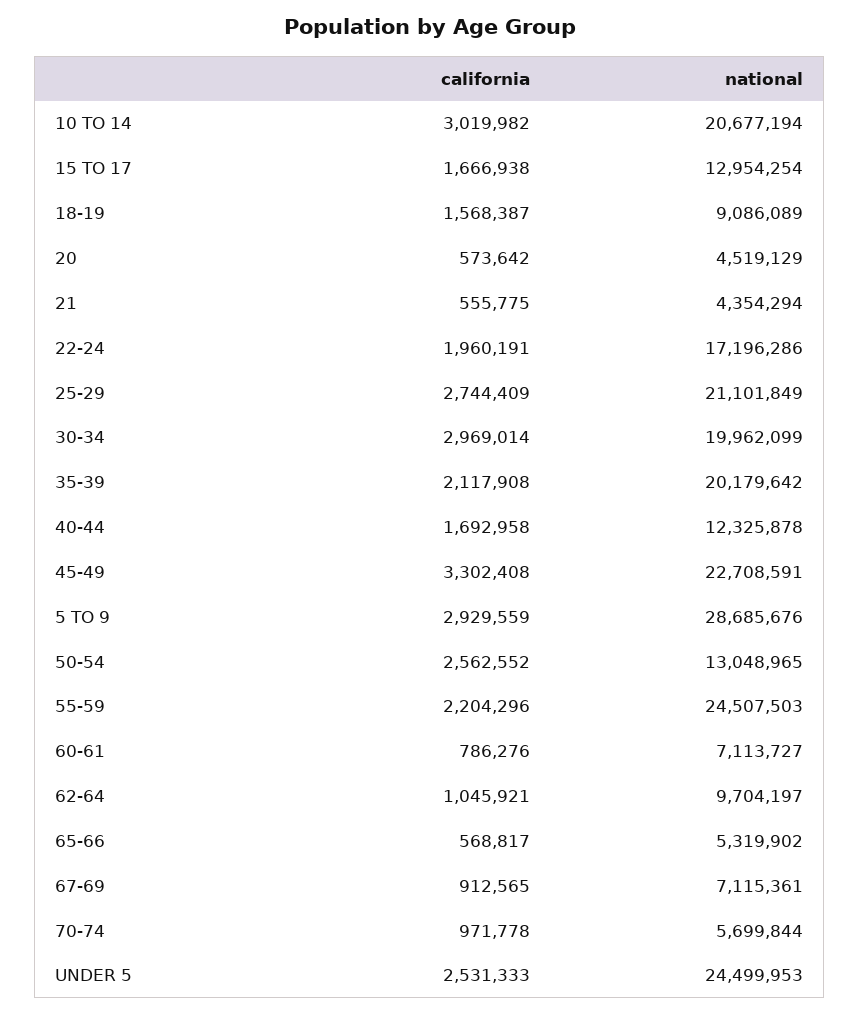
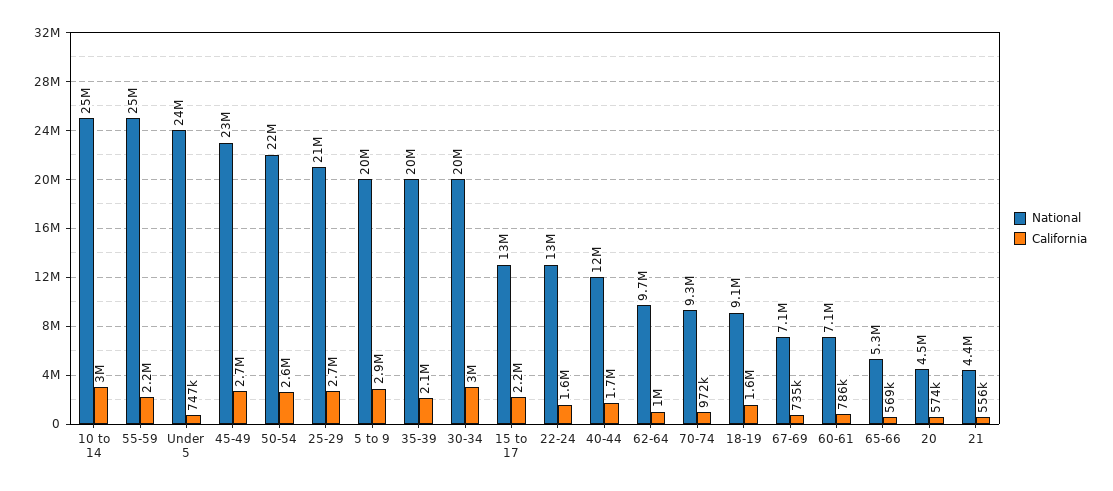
national, 10 TO 14: 20677194 -> 25000000
california, 15 TO 17: 1666938 -> 2200000
california, 22-24: 1960191 -> 1600000
national, 22-24: 17196286 -> 13000000
california, 45-49: 3302408 -> 2700000
national, 5 TO 9: 28685676 -> 20000000
national, 50-54: 13048965 -> 22000000
california, 67-69: 912565 -> 735000
national, 70-74: 5699844 -> 9300000
california, UNDER 5: 2531333 -> 747000

